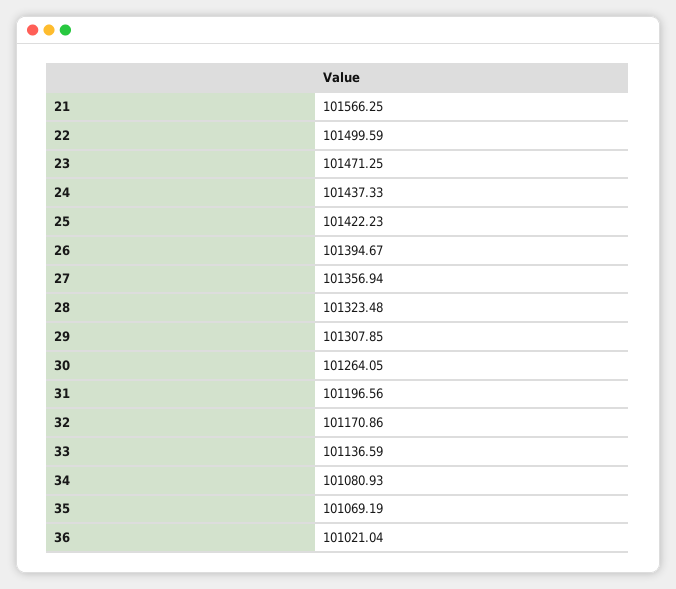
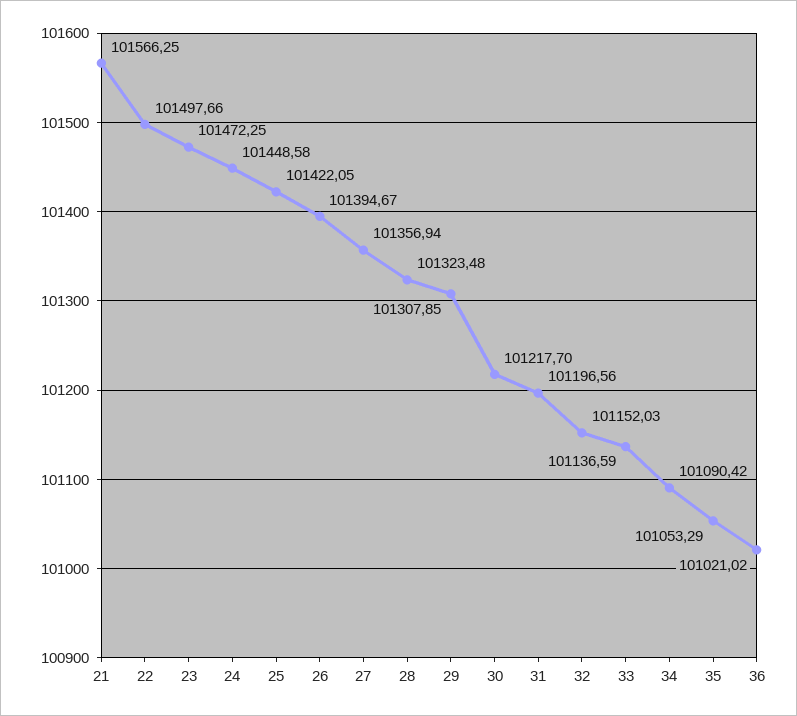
22: 101499.59 -> 101497.66
23: 101471.25 -> 101472.25
24: 101437.33 -> 101448.58
25: 101422.23 -> 101422.05
30: 101264.05 -> 101217.7
32: 101170.86 -> 101152.03
34: 101080.93 -> 101090.42
35: 101069.19 -> 101053.29
36: 101021.04 -> 101021.02

